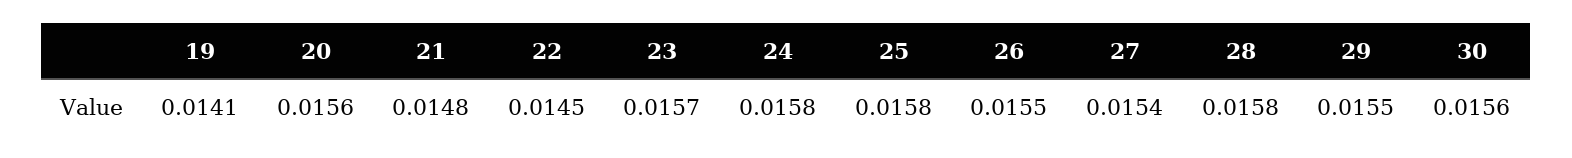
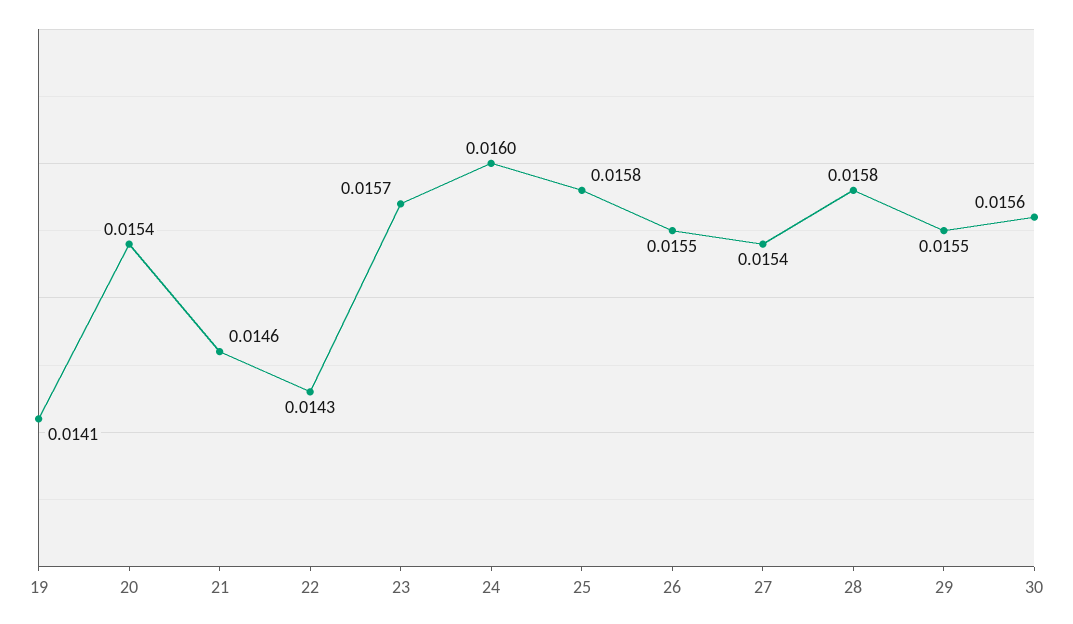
20: 0.0156 -> 0.0154
21: 0.0148 -> 0.0146
22: 0.0145 -> 0.0143
24: 0.0158 -> 0.016

